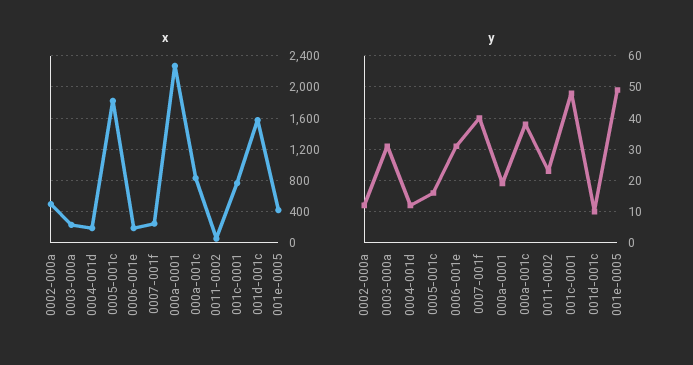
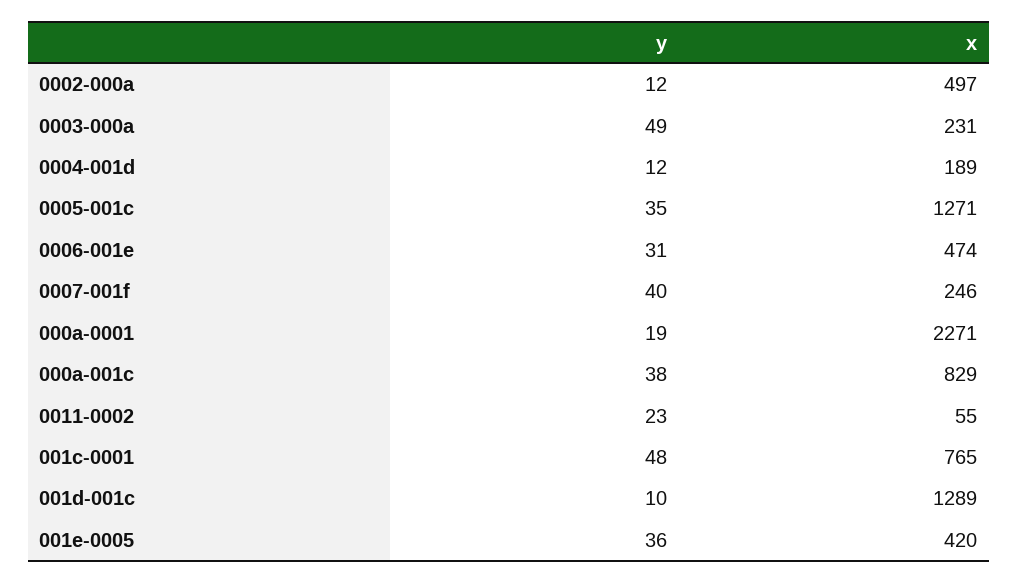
x, 0005-001c: 1800 -> 1271
x, 0006-001e: 200 -> 474
x, 001d-001c: 1600 -> 1289
y, 0003-000a: 30 -> 49
y, 0005-001c: 15 -> 35
y, 001e-0005: 50 -> 36

